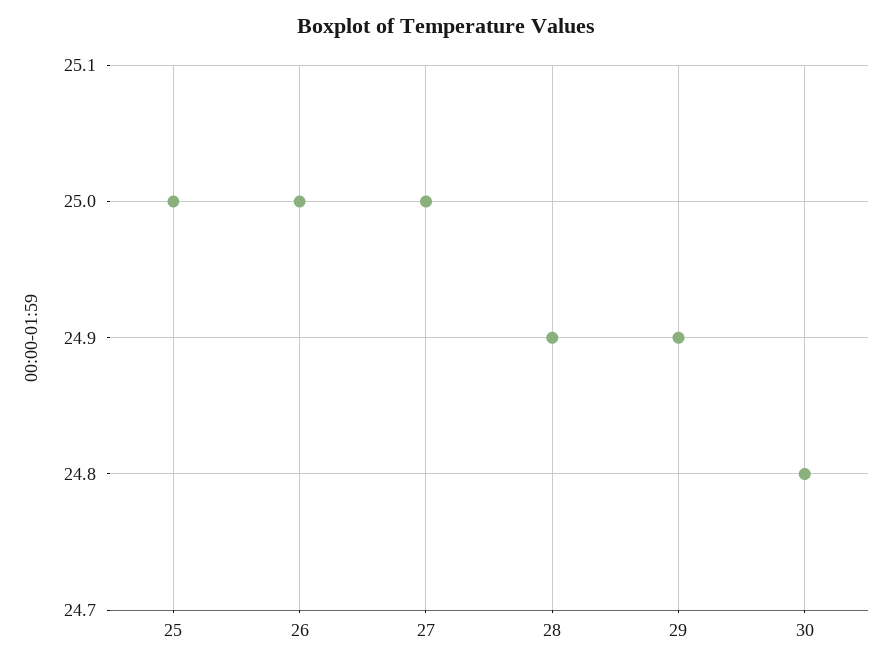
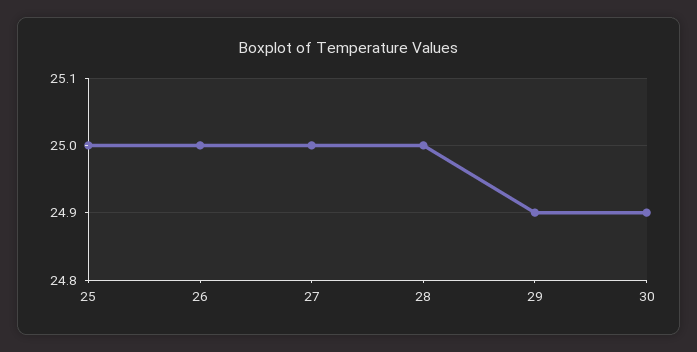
28: 24.9 -> 25
30: 24.8 -> 24.9

